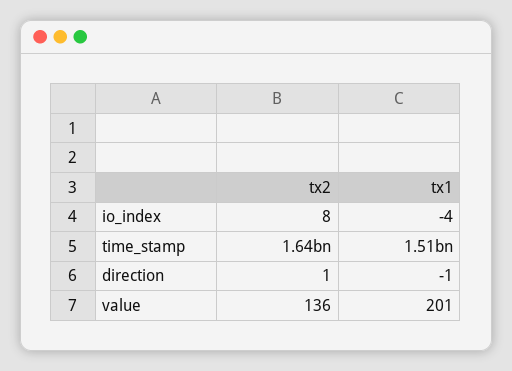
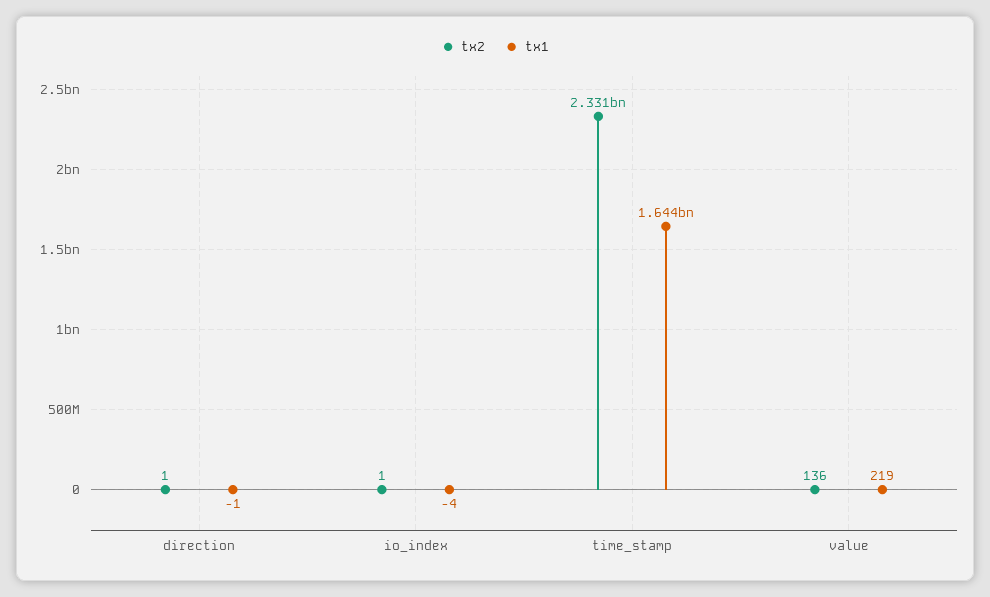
tx2, io_index: 8 -> 1
tx2, time_stamp: 1640000000 -> 2331000000
tx1, time_stamp: 1510000000 -> 1644000000
tx1, value: 201 -> 219

